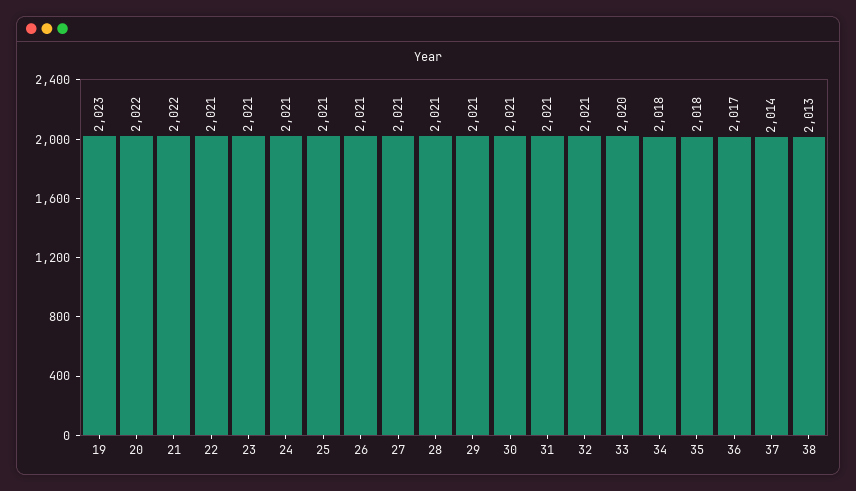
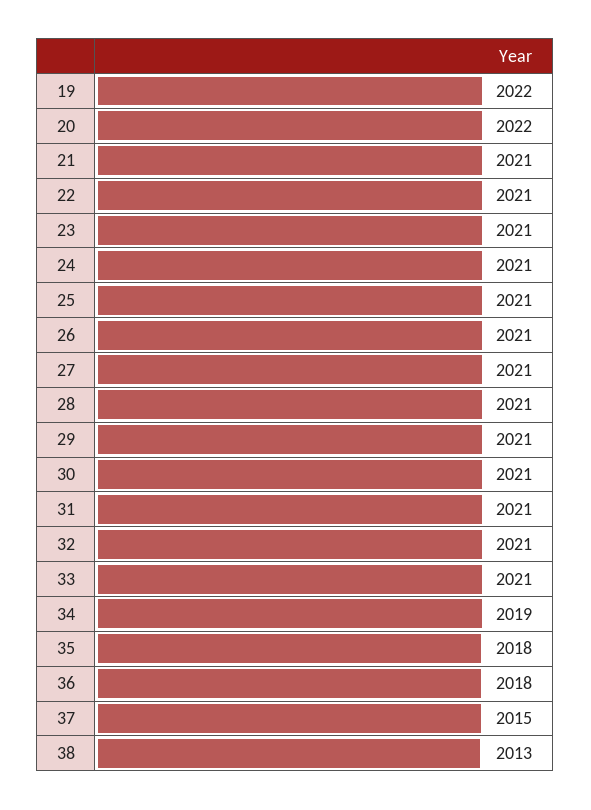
19: 2023 -> 2022
21: 2022 -> 2021
33: 2020 -> 2021
34: 2018 -> 2019
36: 2017 -> 2018
37: 2014 -> 2015

